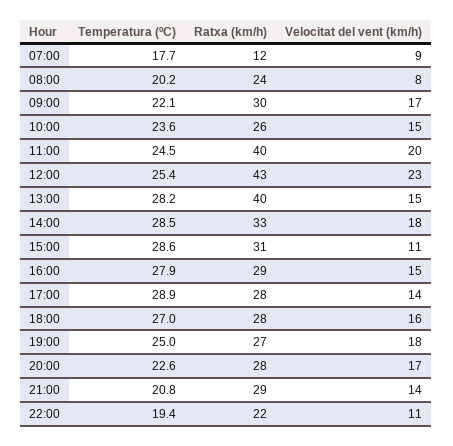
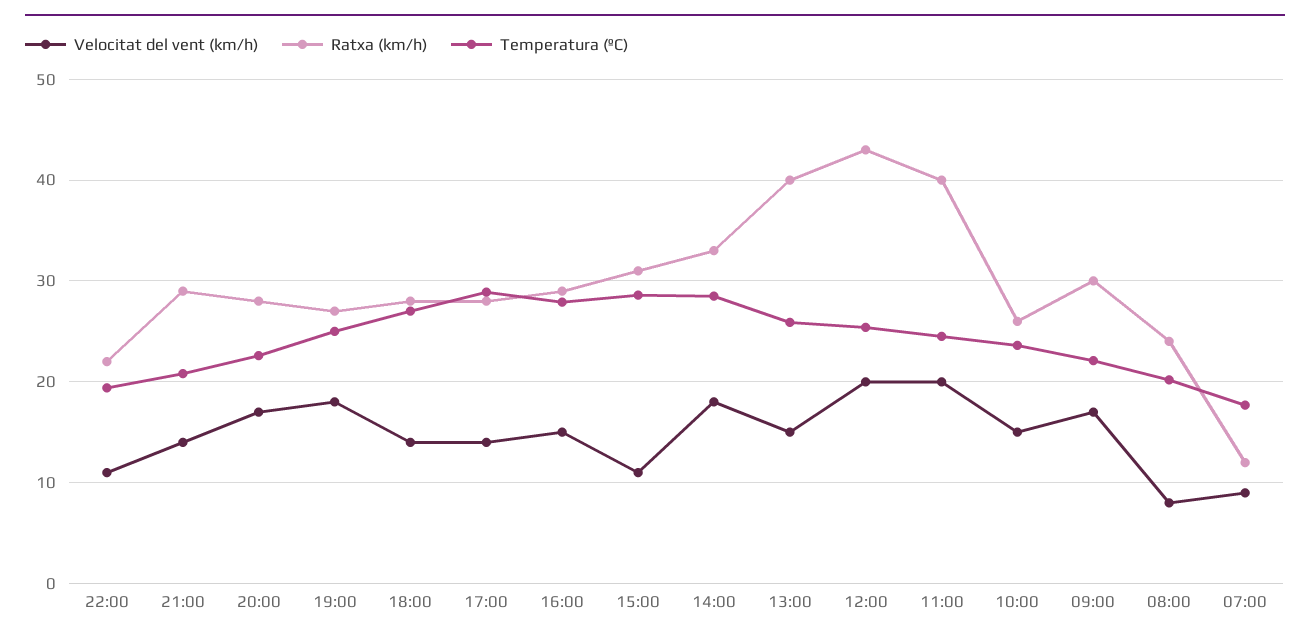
Velocitat del vent (km/h), 12:00: 23 -> 20
Temperatura (ºC), 13:00: 28.2 -> 26
Velocitat del vent (km/h), 18:00: 16 -> 14

